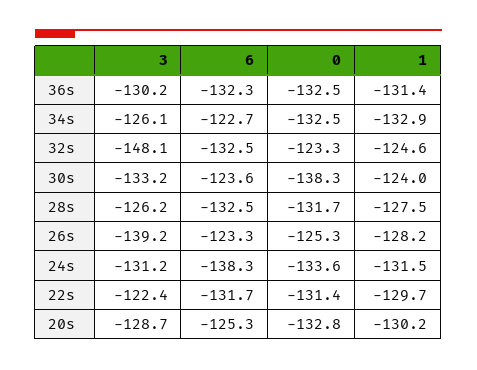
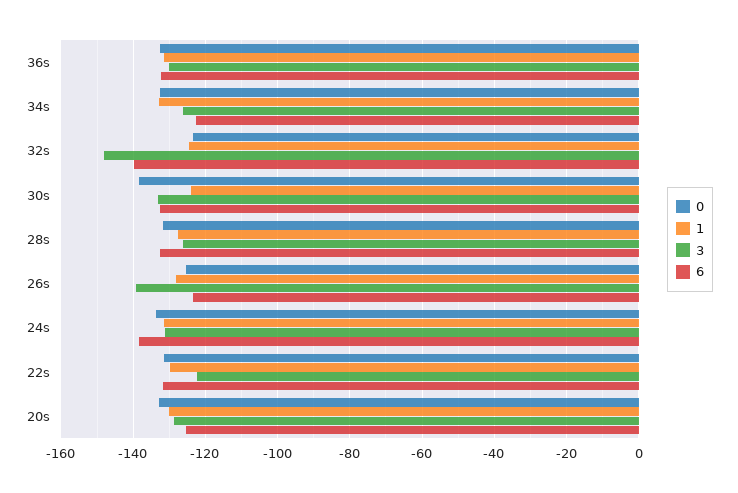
6, 32s: -132.5 -> -140
6, 30s: -123.6 -> -132

